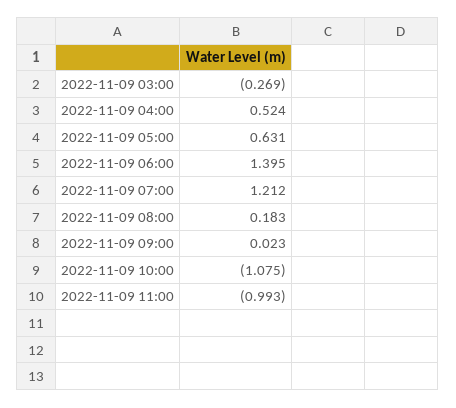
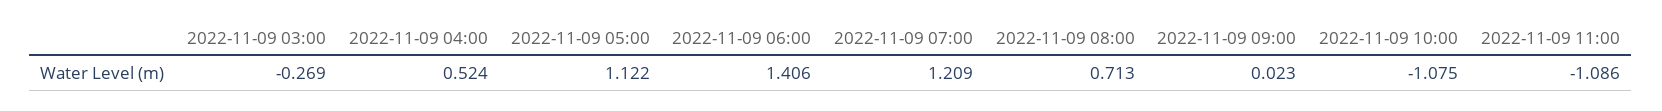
2022-11-09 05:00: 0.631 -> 1.122
2022-11-09 06:00: 1.395 -> 1.406
2022-11-09 07:00: 1.212 -> 1.209
2022-11-09 08:00: 0.183 -> 0.713
2022-11-09 11:00: -0.993 -> -1.086

